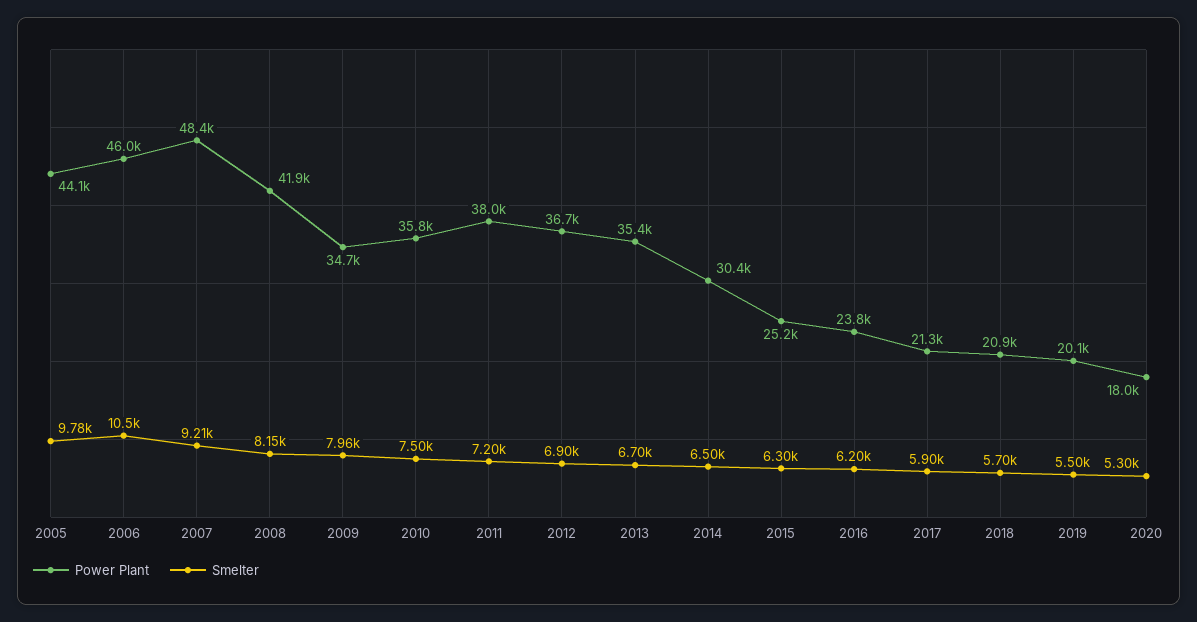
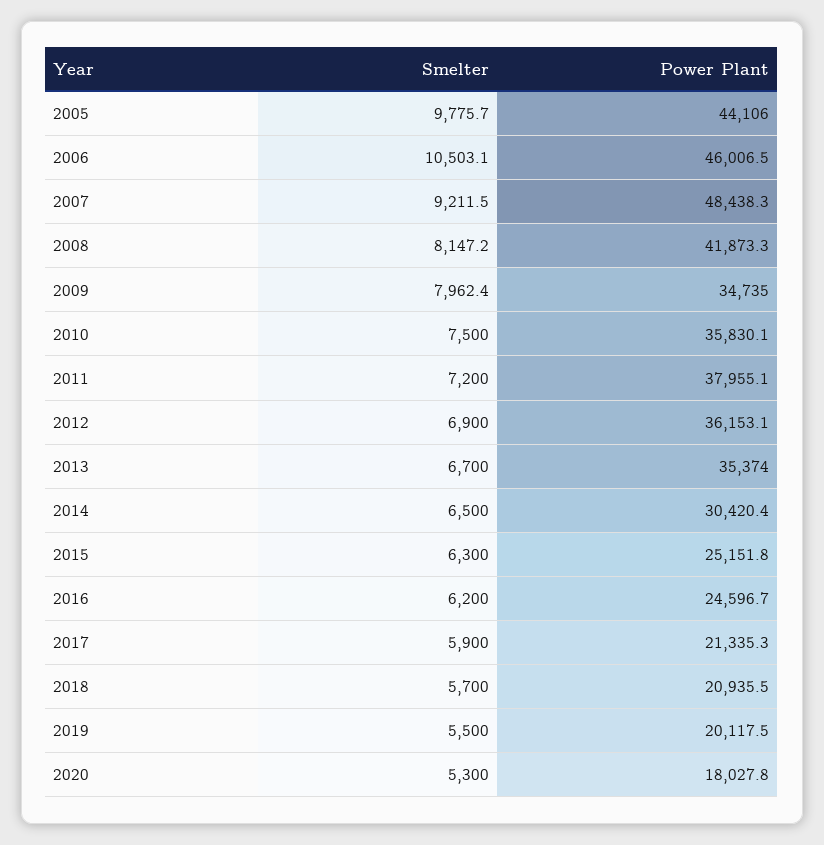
Power Plant, 2012: 36700 -> 36153.1
Power Plant, 2016: 23800 -> 24596.7

